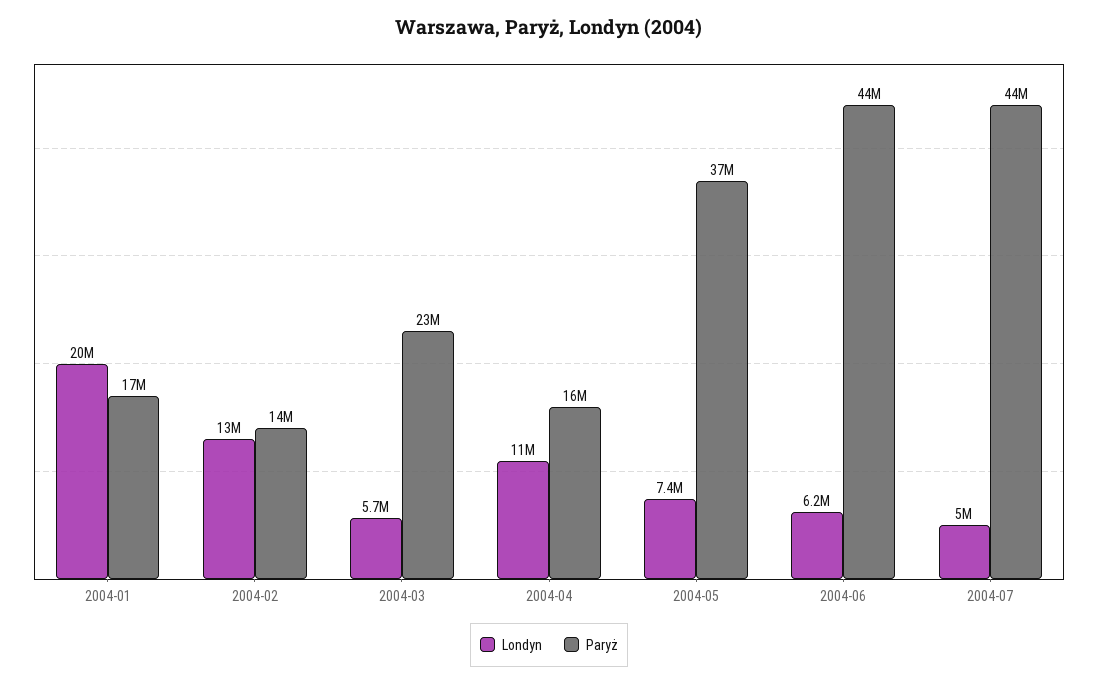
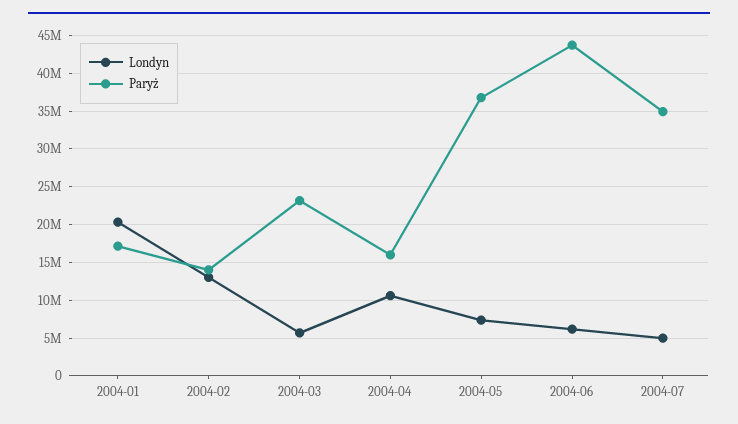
Paryż, 2004-07: 44000000 -> 35000000

